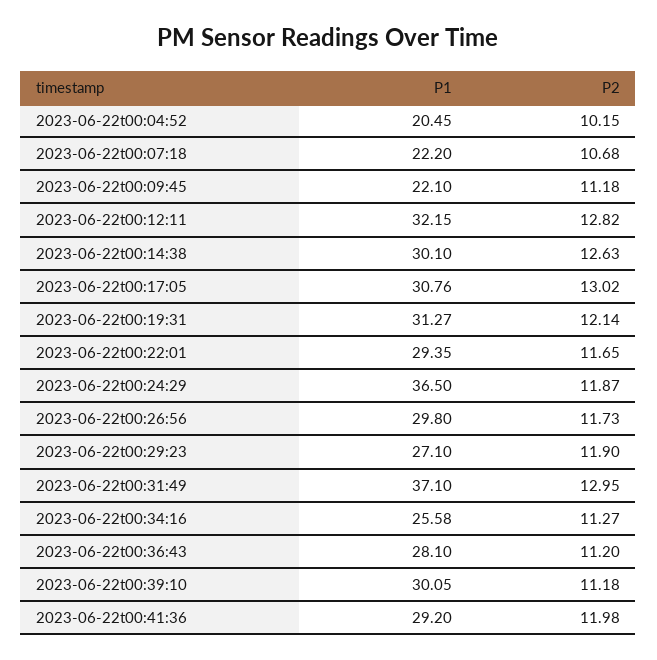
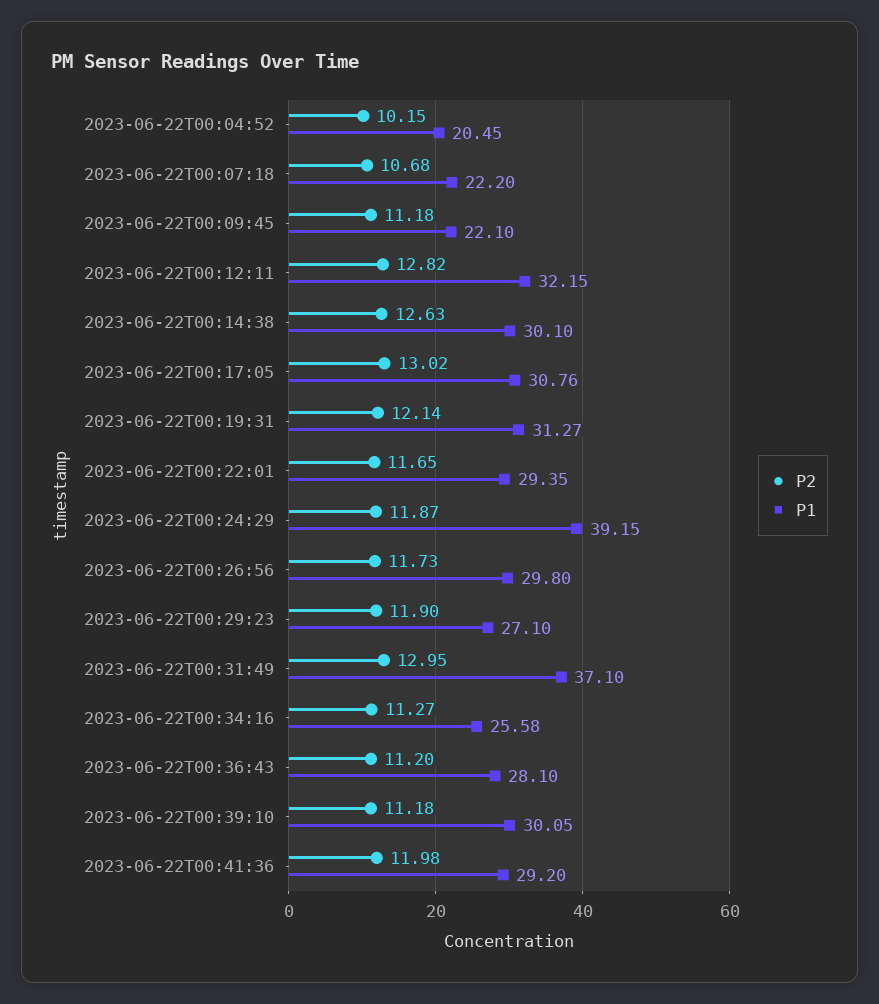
P1, 2023-06-22t00:24:29: 36.5 -> 39.15

